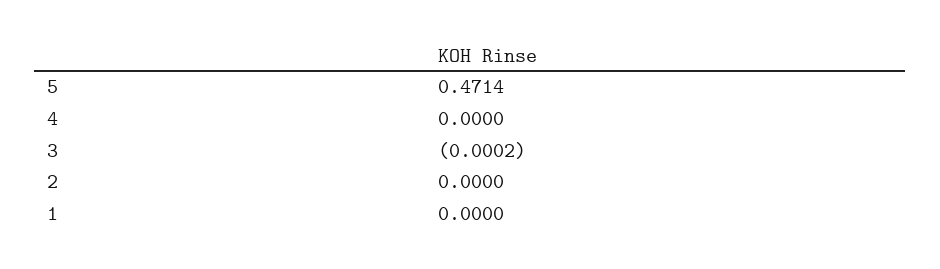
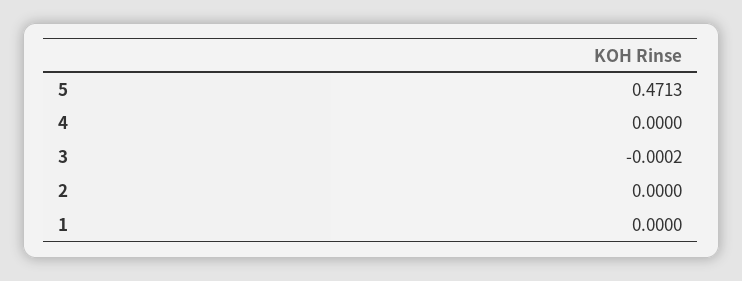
5: 0.4714 -> 0.4713

